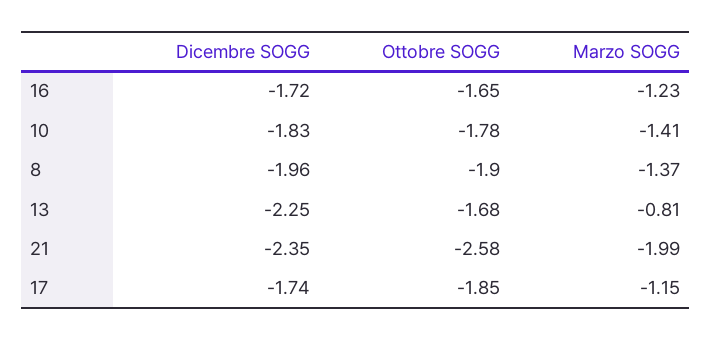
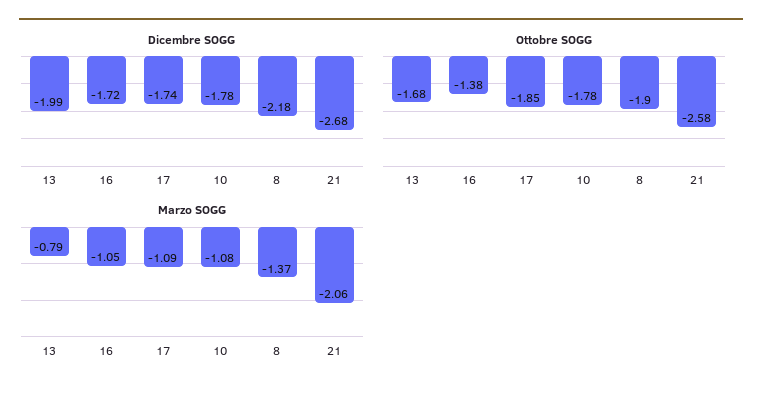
Ottobre SOGG, 16: -1.65 -> -1.38
Marzo SOGG, 16: -1.23 -> -1.05
Dicembre SOGG, 10: -1.83 -> -1.78
Marzo SOGG, 10: -1.41 -> -1.08
Dicembre SOGG, 8: -1.96 -> -2.18
Dicembre SOGG, 13: -2.25 -> -1.99
Marzo SOGG, 13: -0.81 -> -0.79
Dicembre SOGG, 21: -2.35 -> -2.68
Marzo SOGG, 21: -1.99 -> -2.06
Marzo SOGG, 17: -1.15 -> -1.09

